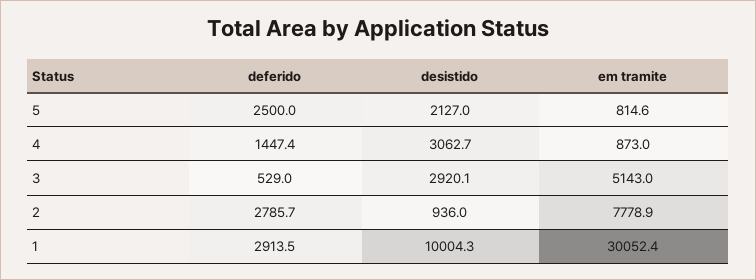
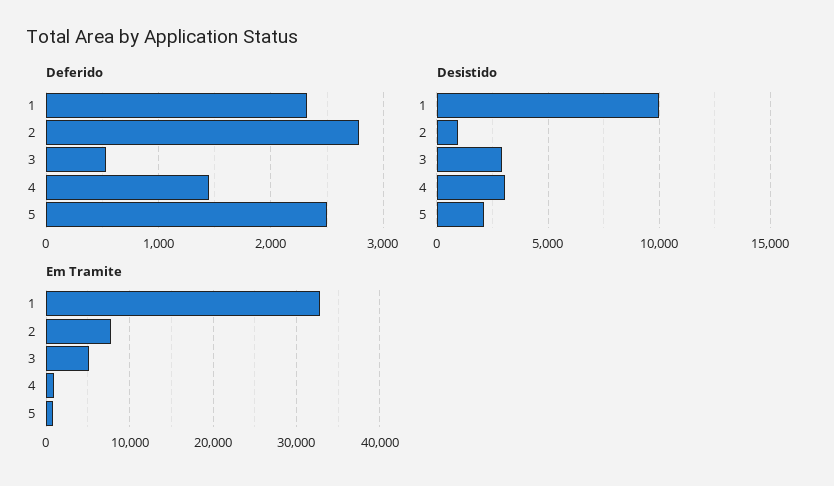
deferido, 1: 2913.5 -> 2300
em tramite, 1: 30052.4 -> 33000

